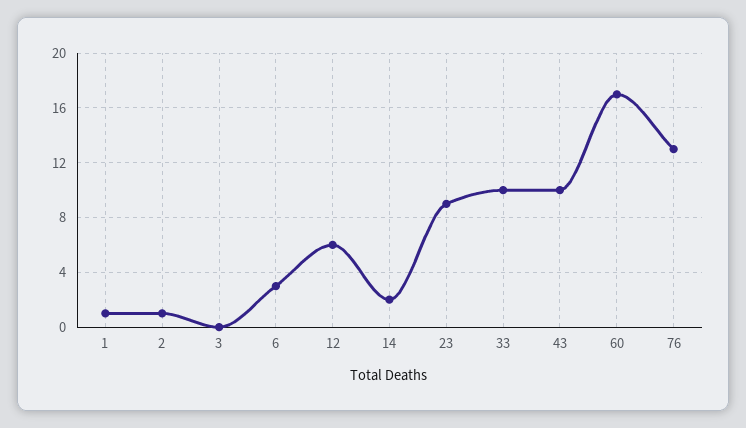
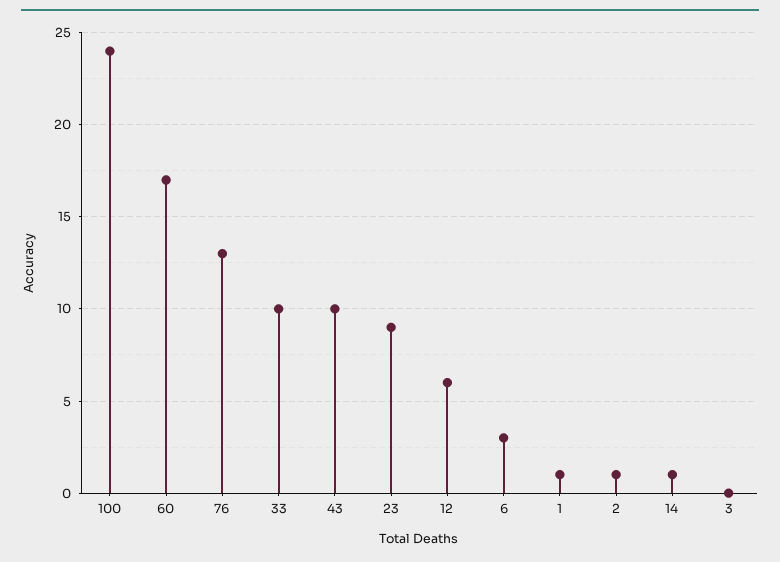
14: 2 -> 1
100: none -> 24

